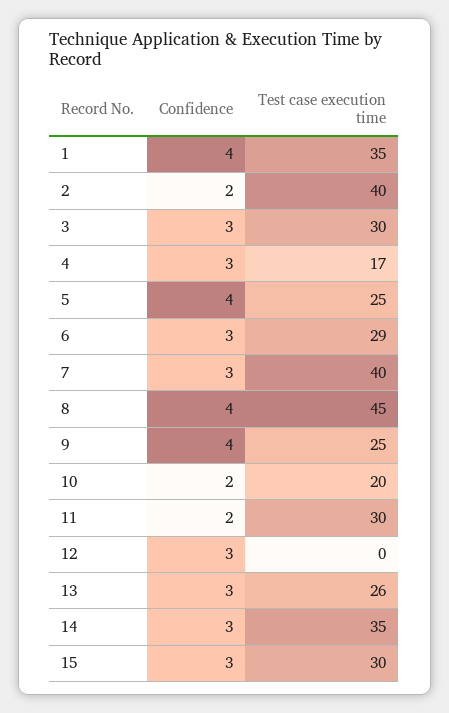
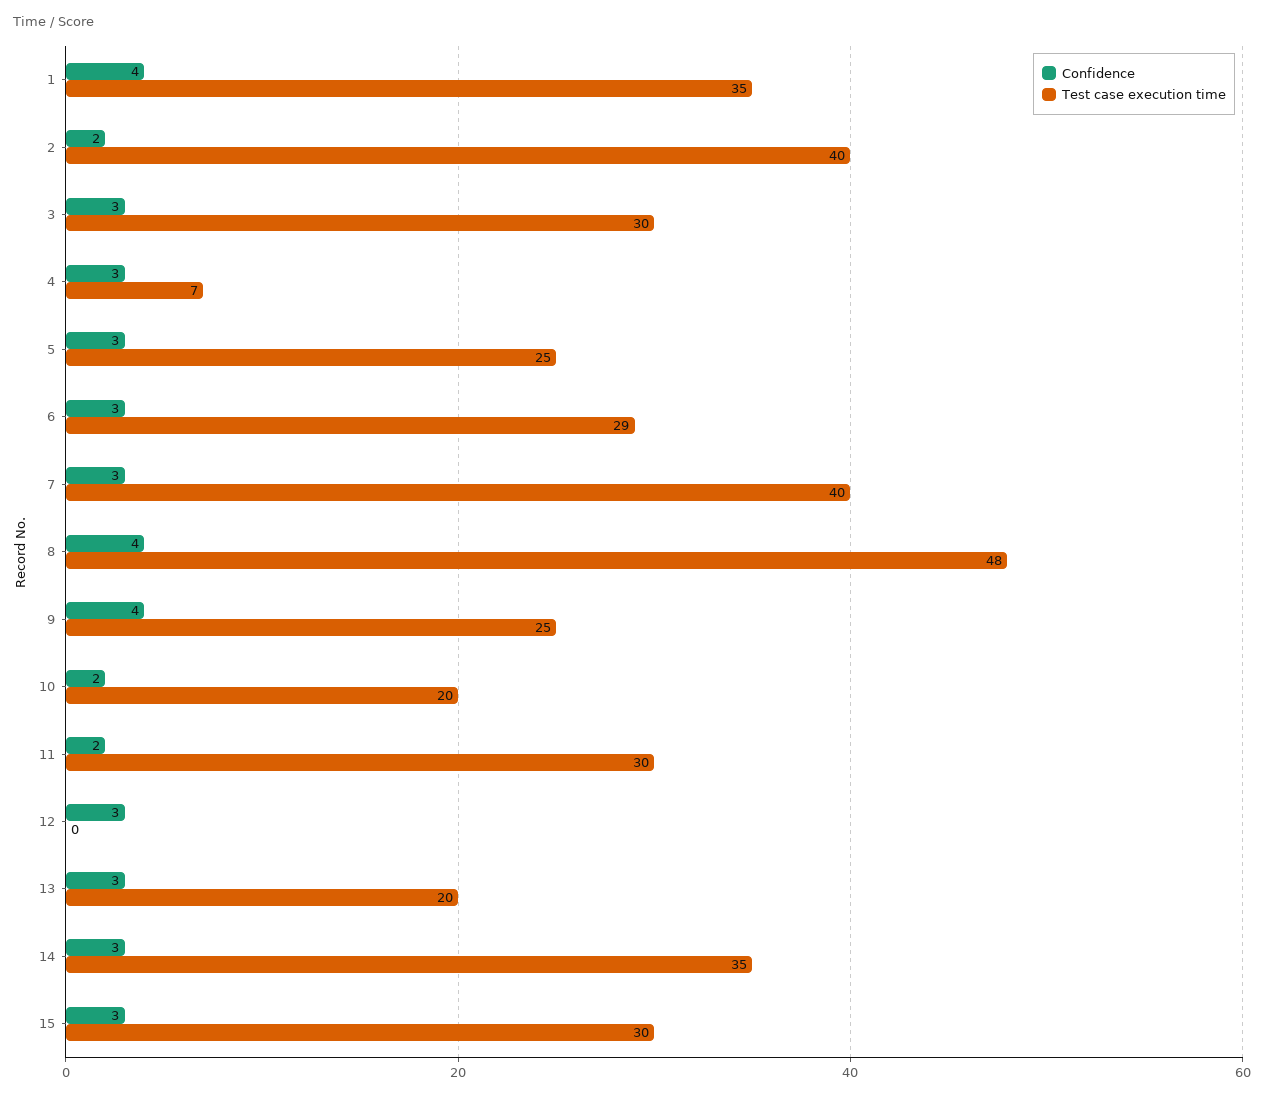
Test case execution time, 4: 17 -> 7
Confidence, 5: 4 -> 3
Test case execution time, 8: 45 -> 48
Test case execution time, 13: 26 -> 20

